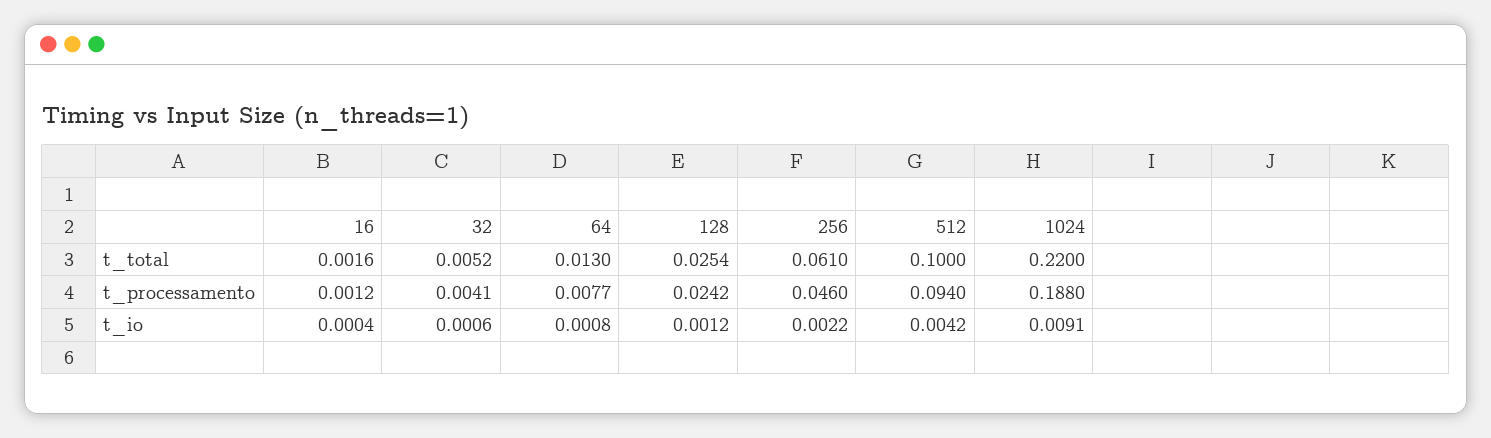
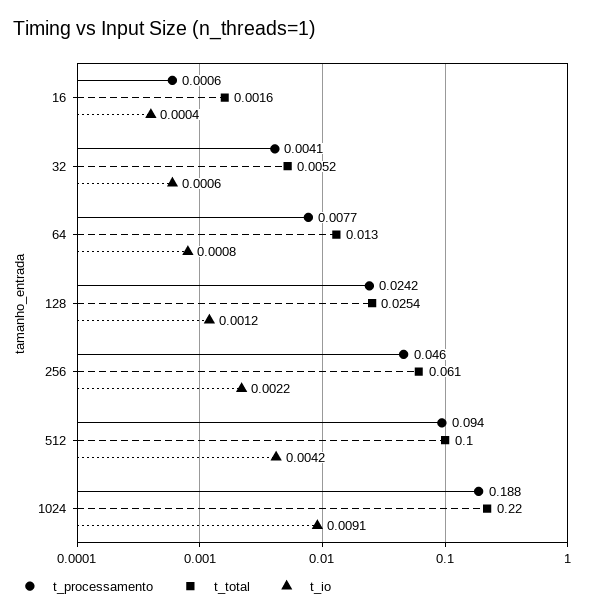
t_processamento, 16: 0.0012 -> 0.0006

